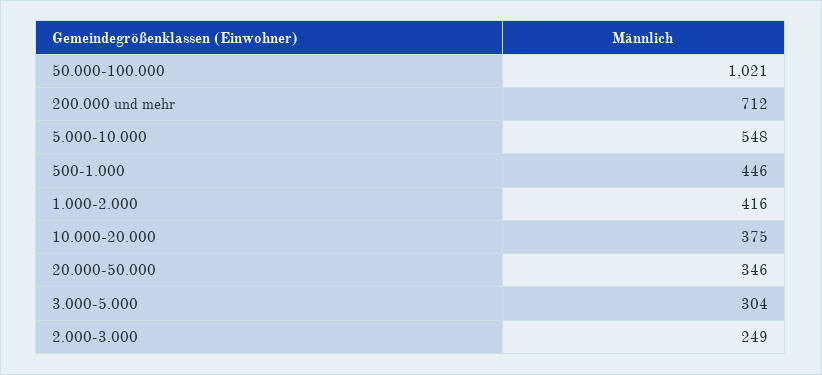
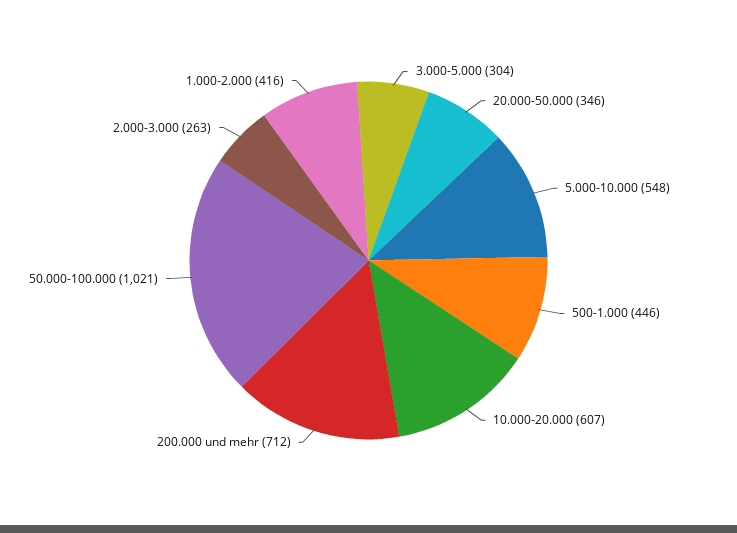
10.000-20.000: 375 -> 607
2.000-3.000: 249 -> 263

